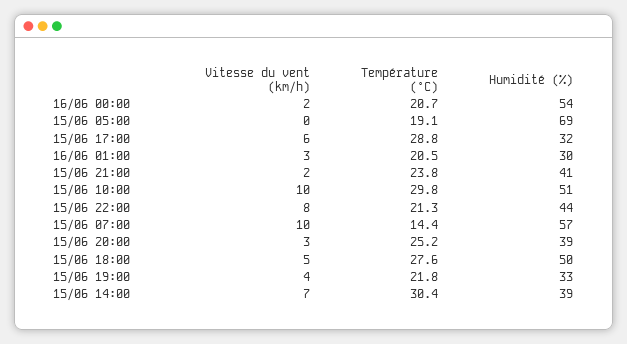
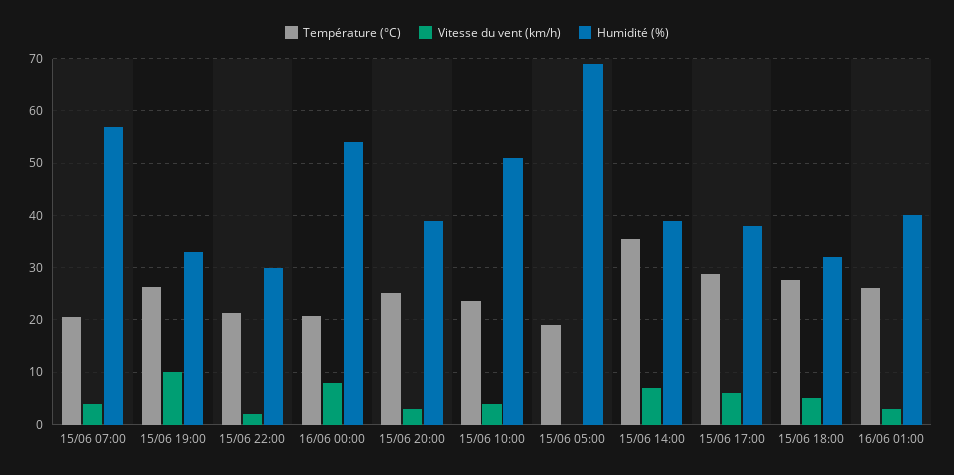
Vitesse du vent (km/h), 16/06 00:00: 2 -> 8
Humidité (%), 15/06 17:00: 32 -> 38
Température (°C), 16/06 01:00: 20.5 -> 26
Humidité (%), 16/06 01:00: 30 -> 40
Vitesse du vent (km/h), 15/06 21:00: 2 -> none
Température (°C), 15/06 21:00: 23.8 -> none
Humidité (%), 15/06 21:00: 41 -> none
Vitesse du vent (km/h), 15/06 10:00: 10 -> 4
Température (°C), 15/06 10:00: 29.8 -> 24
Vitesse du vent (km/h), 15/06 22:00: 8 -> 2
Humidité (%), 15/06 22:00: 44 -> 30
Vitesse du vent (km/h), 15/06 07:00: 10 -> 4
Température (°C), 15/06 07:00: 14.4 -> 20
Humidité (%), 15/06 18:00: 50 -> 32
Vitesse du vent (km/h), 15/06 19:00: 4 -> 10
Température (°C), 15/06 19:00: 21.8 -> 26
Température (°C), 15/06 14:00: 30.4 -> 36

